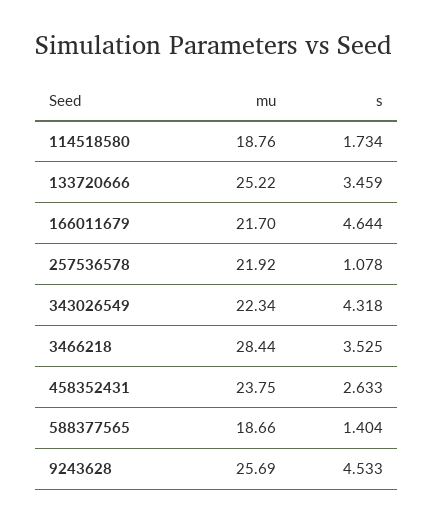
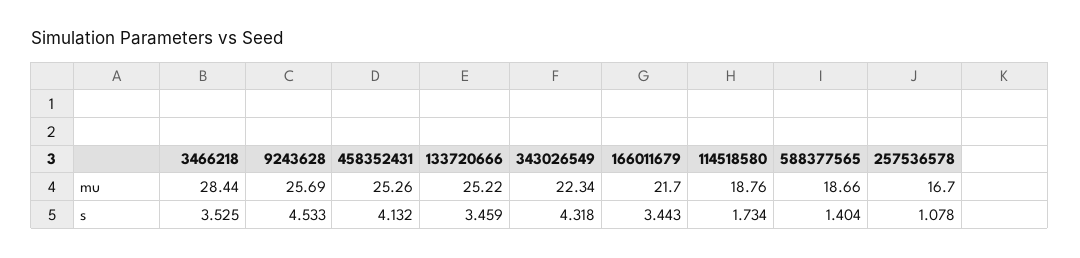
s, 166011679: 4.644 -> 3.443
mu, 257536578: 21.92 -> 16.7
mu, 458352431: 23.75 -> 25.26
s, 458352431: 2.633 -> 4.132

